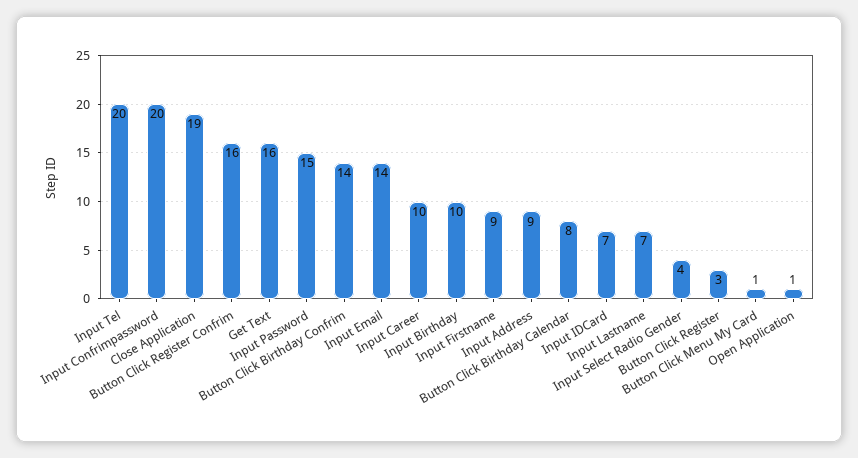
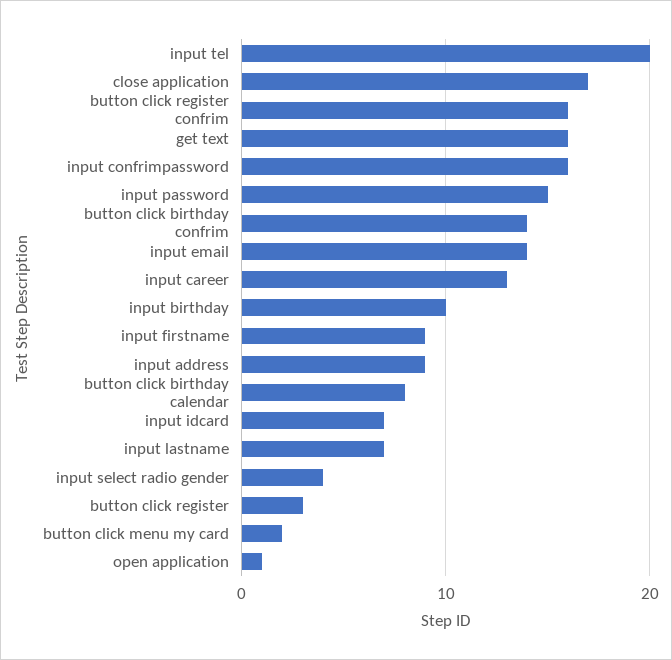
Input Confrimpassword: 20 -> 16
Close Application: 19 -> 17
Input Career: 10 -> 13
Button Click Menu My Card: 1 -> 2

